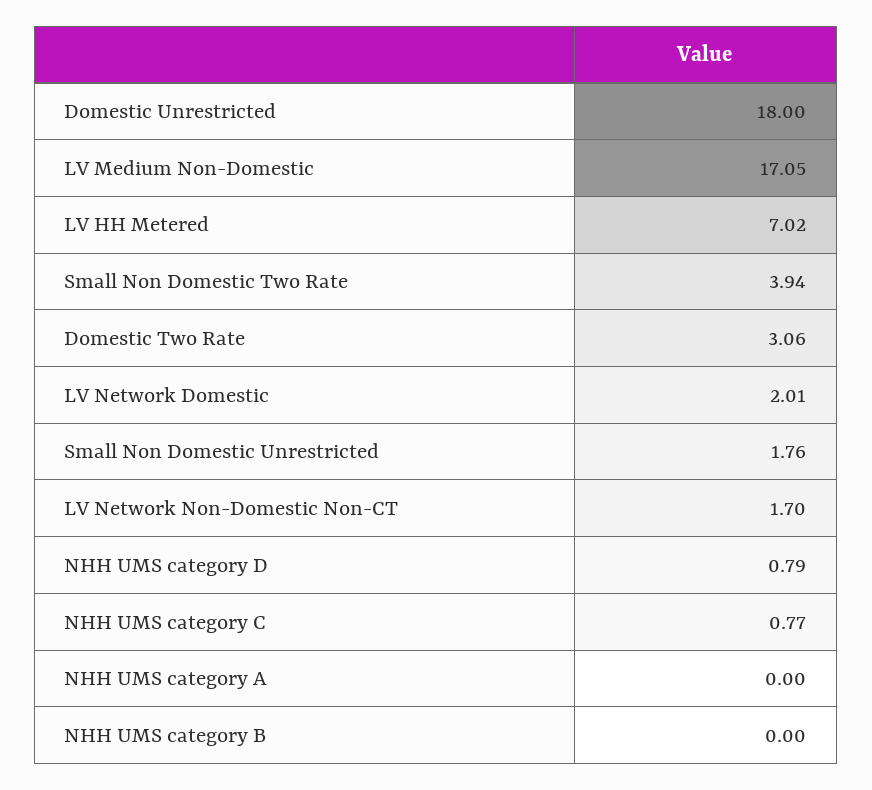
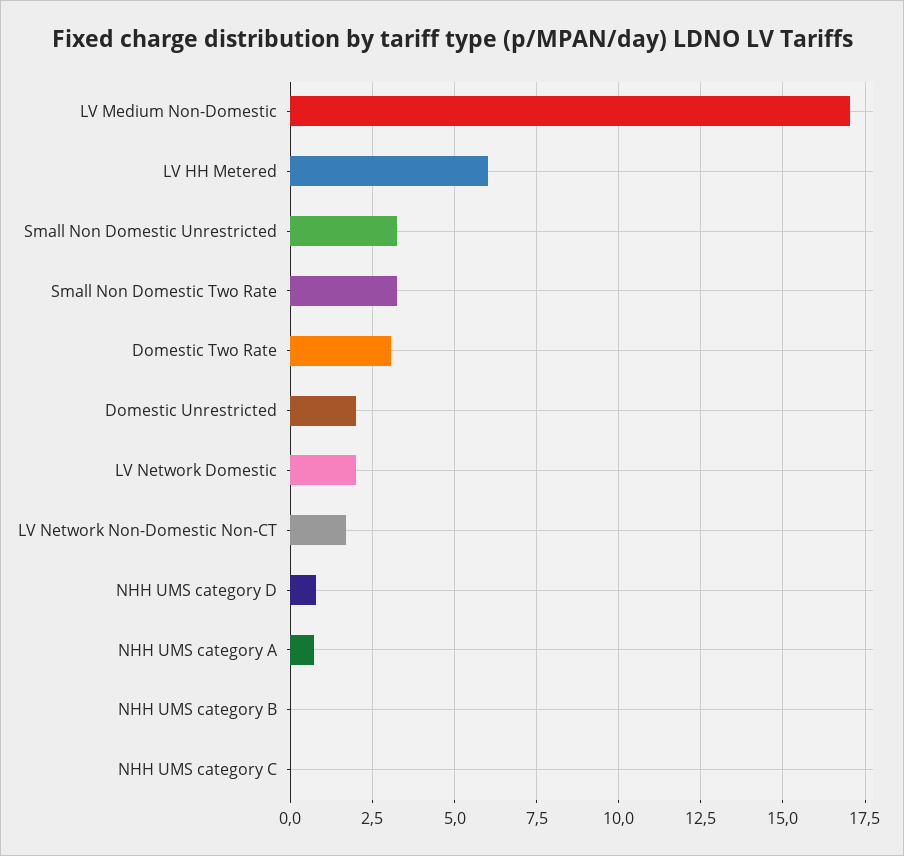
Domestic Unrestricted: 18 -> 2
LV HH Metered: 7.02 -> 6
Small Non Domestic Two Rate: 3.94 -> 3.25
Small Non Domestic Unrestricted: 1.76 -> 3.25
NHH UMS category C: 0.77 -> 0
NHH UMS category A: 0 -> 0.75

